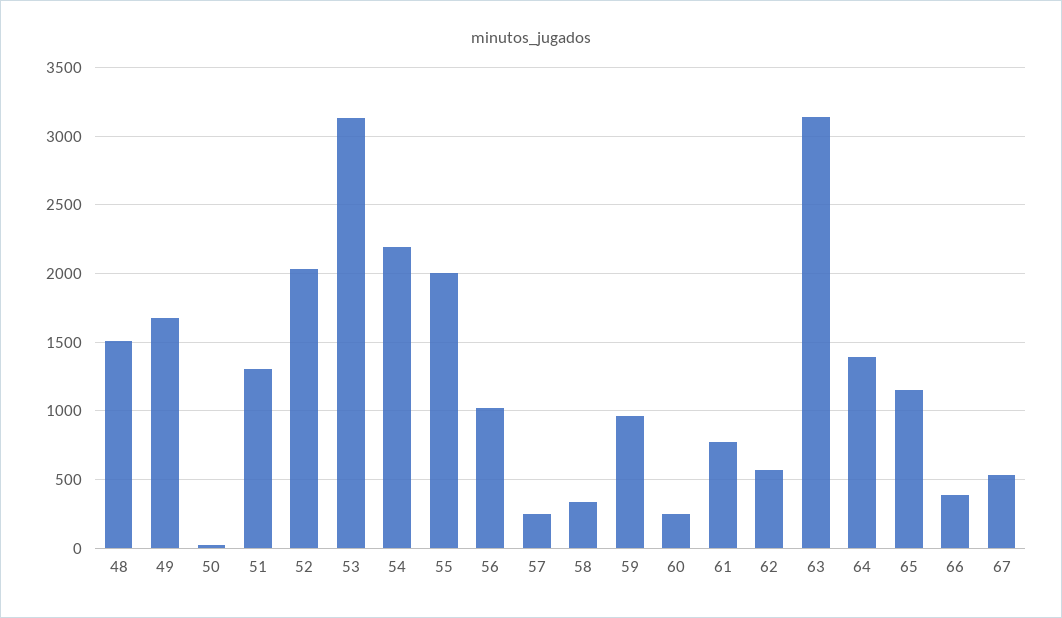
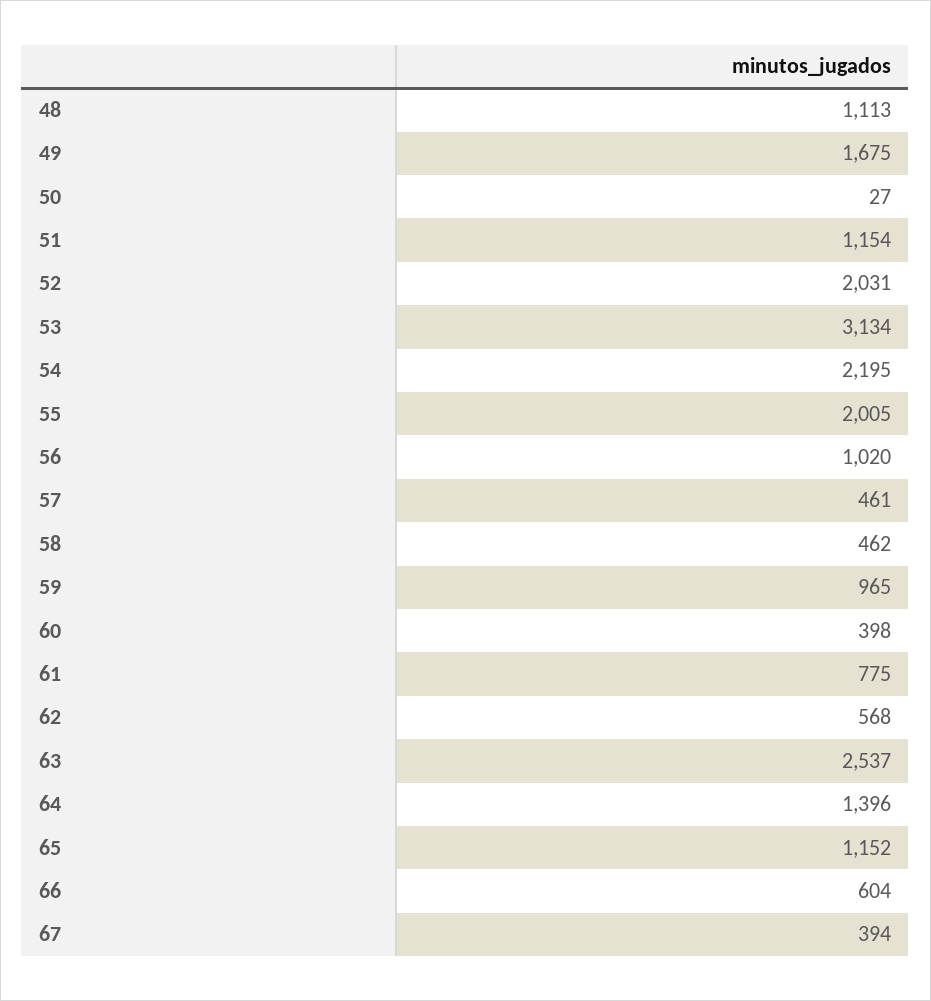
48: 1500 -> 1113
51: 1300 -> 1154
57: 250 -> 461
58: 350 -> 462
60: 250 -> 398
63: 3150 -> 2537
66: 400 -> 604
67: 550 -> 394

